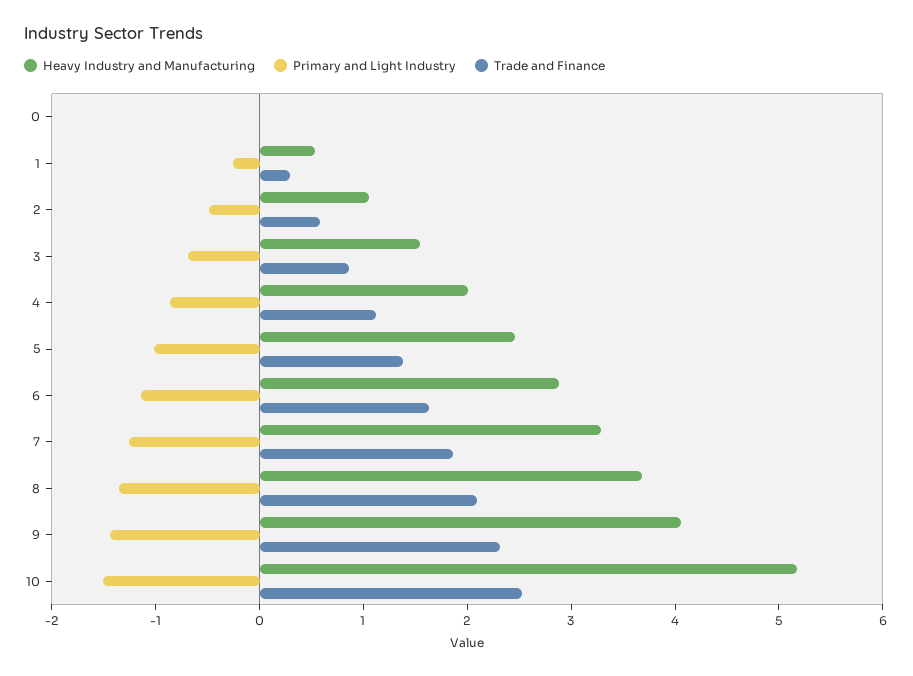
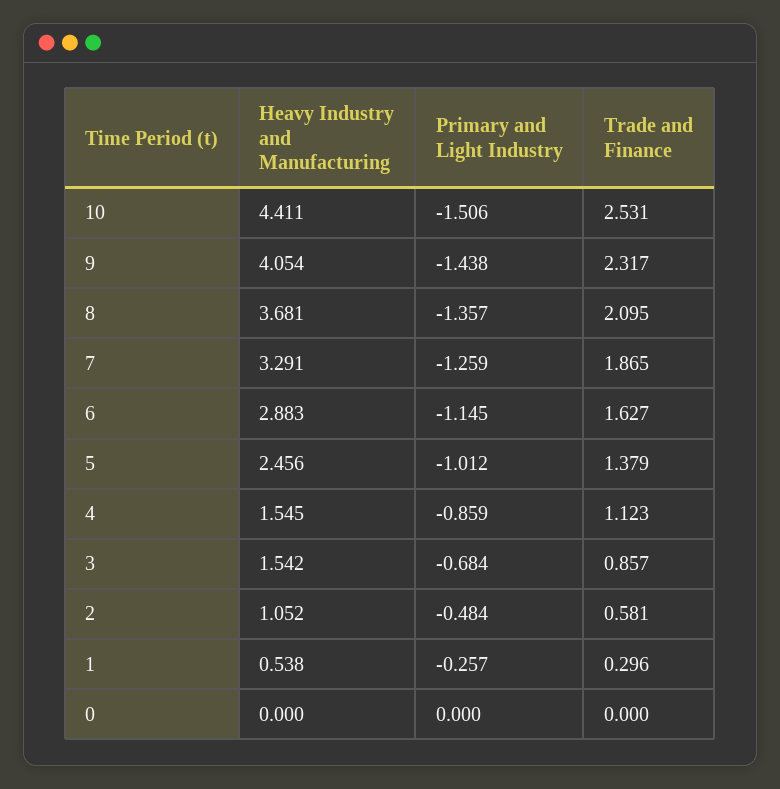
Heavy Industry and Manufacturing, 4: 2 -> 1.545
Heavy Industry and Manufacturing, 10: 5.2 -> 4.411

